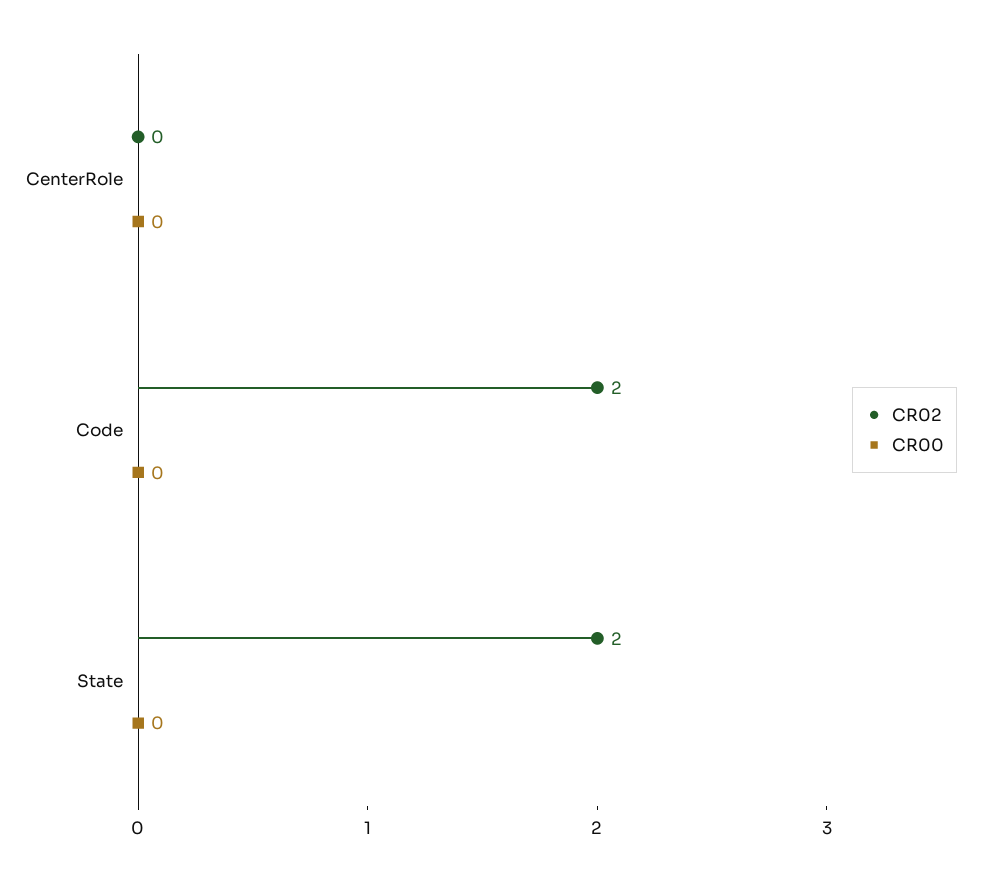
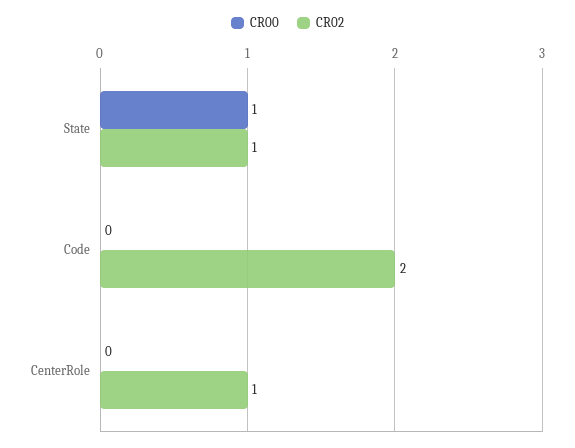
CR02, CenterRole: 0 -> 1
CR02, State: 2 -> 1
CR00, State: 0 -> 1

